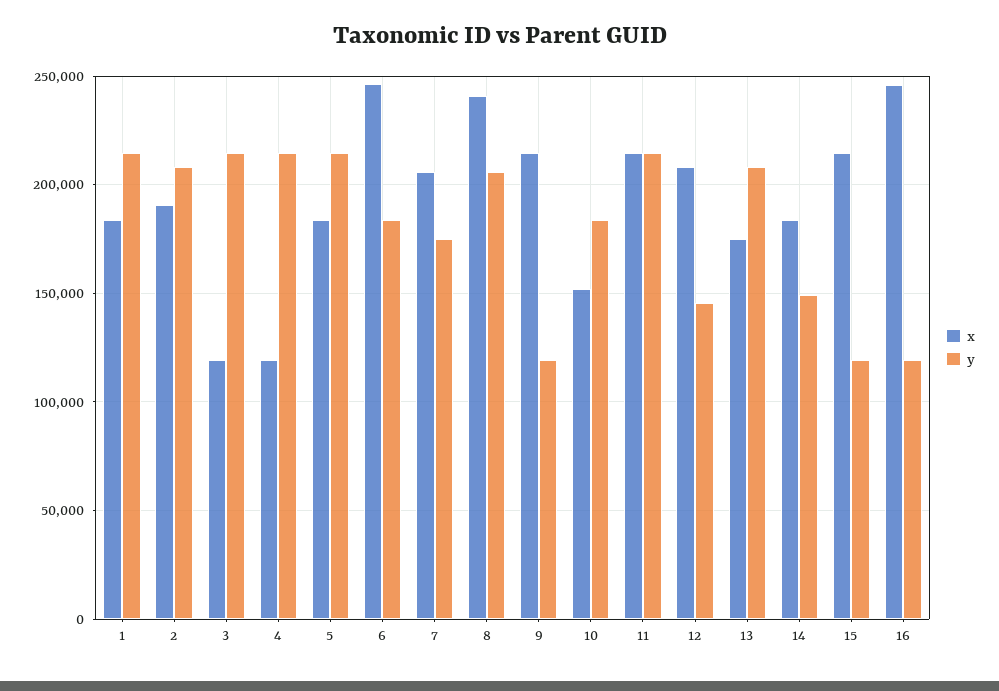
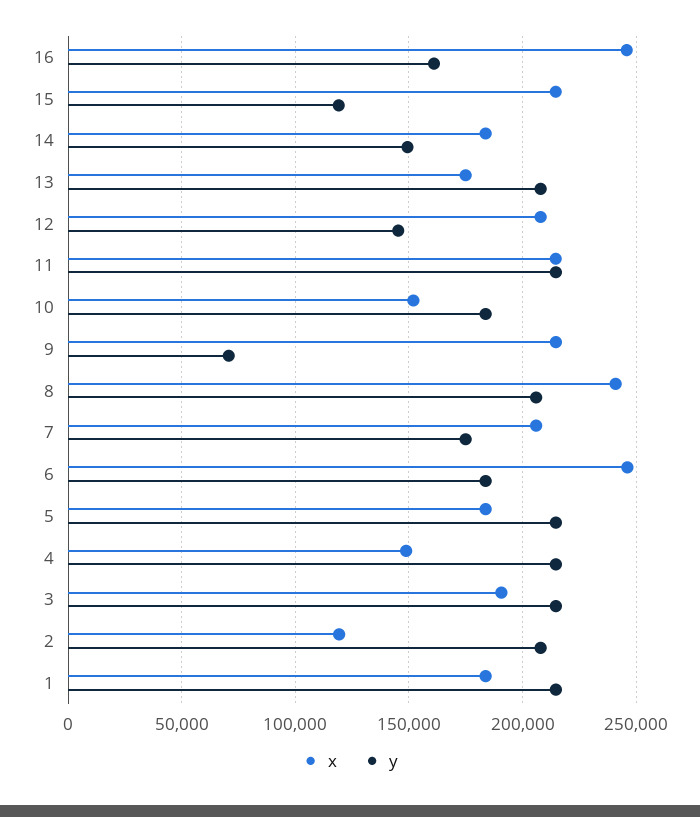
x, 2: 190000 -> 120000
x, 3: 120000 -> 190000
x, 4: 120000 -> 150000
y, 9: 120000 -> 70000
y, 16: 120000 -> 160000

